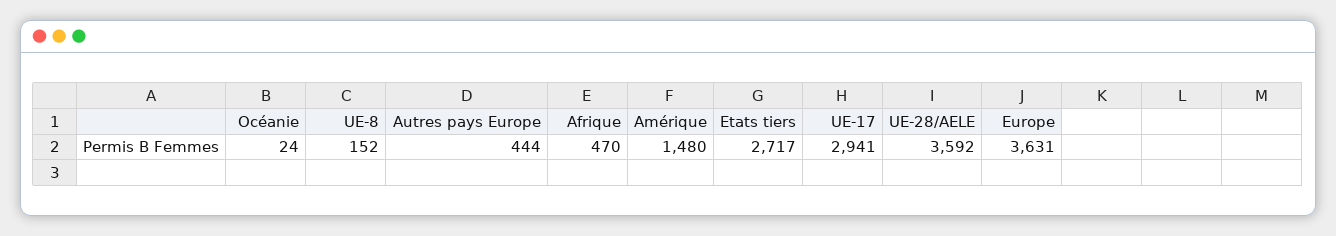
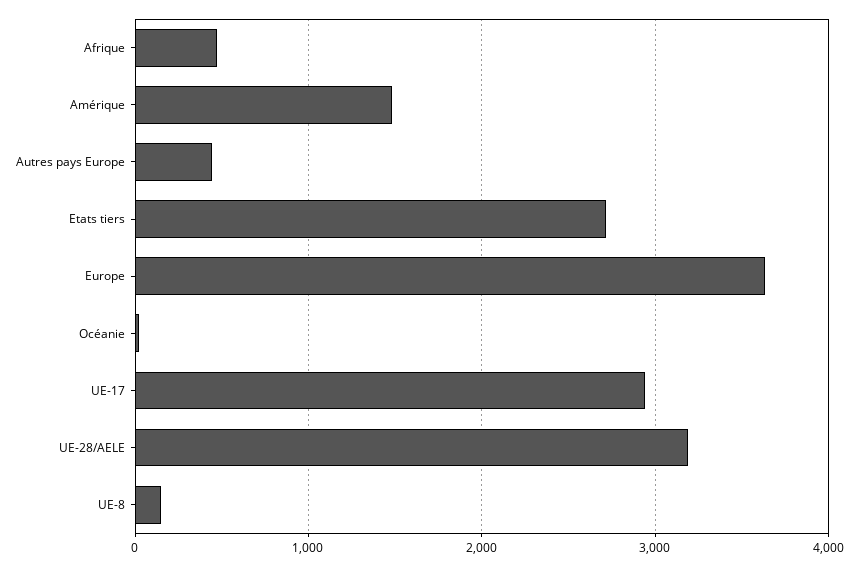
UE-28/AELE: 3592 -> 3200

